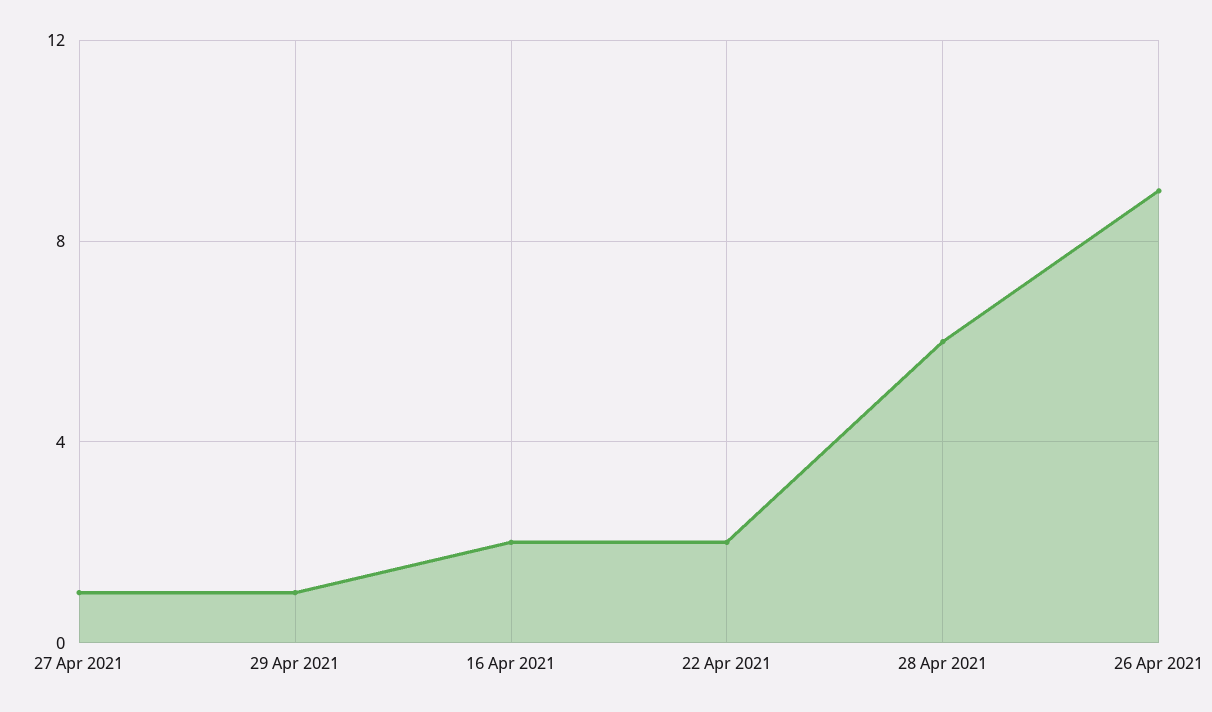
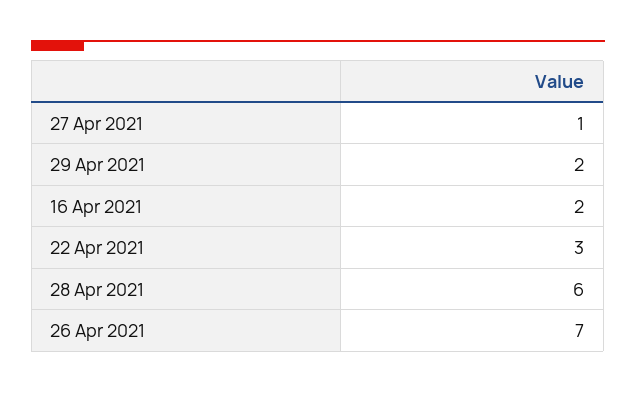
29 Apr 2021: 1 -> 2
22 Apr 2021: 2 -> 3
26 Apr 2021: 9 -> 7

